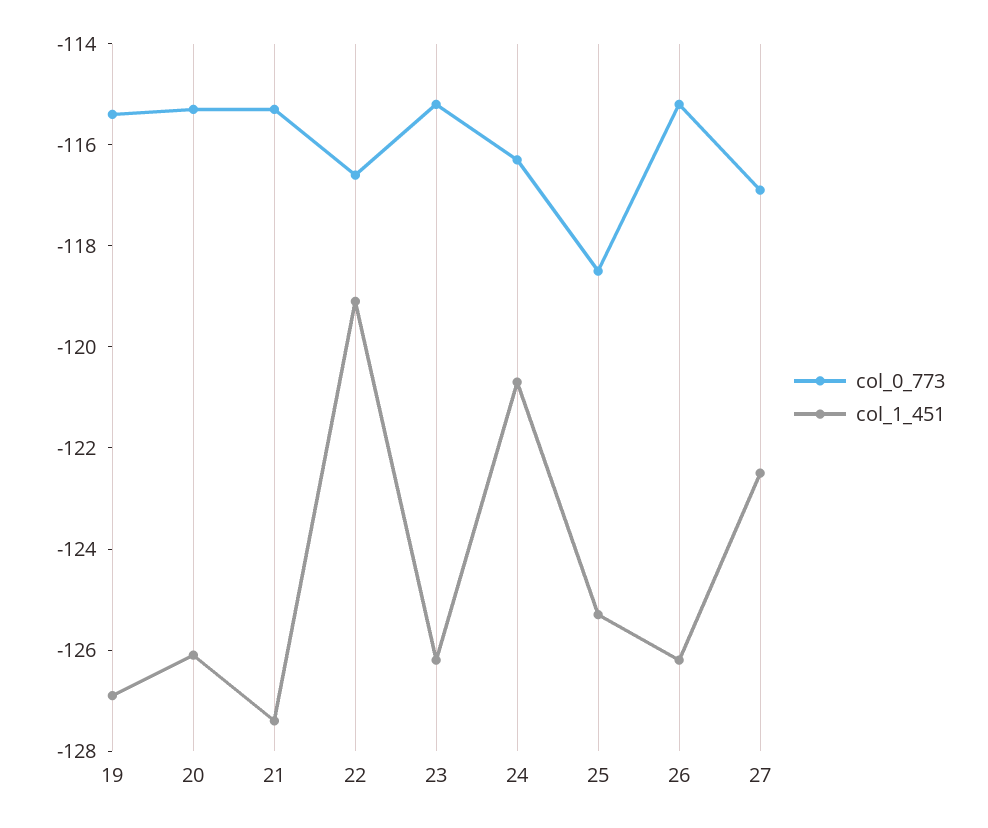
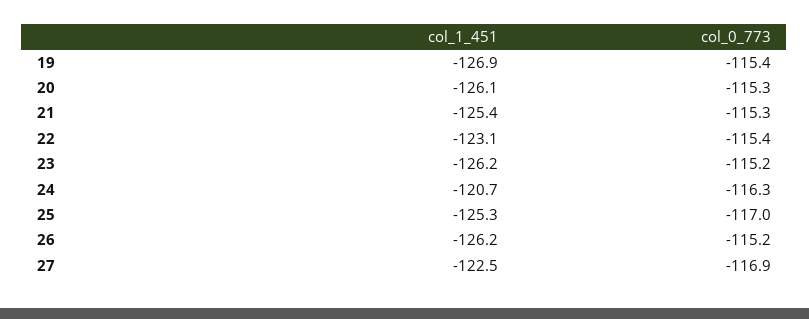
col_1_451, 21: -127.5 -> -125.4
col_0_773, 22: -116.5 -> -115.4
col_1_451, 22: -119 -> -123.1
col_0_773, 25: -118.5 -> -117

